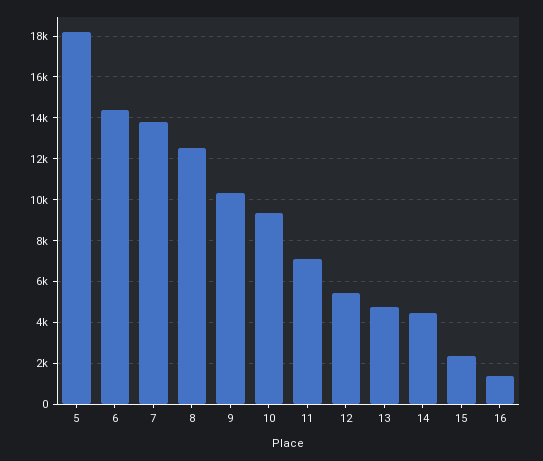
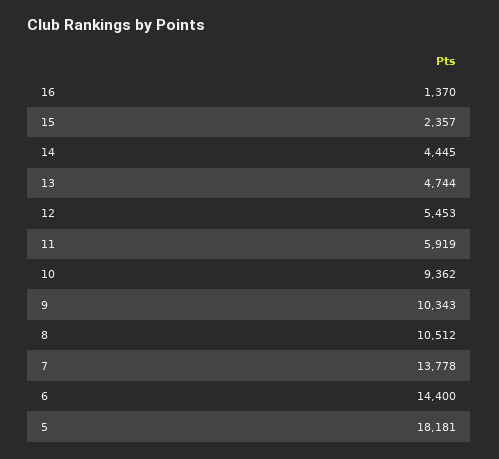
8: 12500 -> 10512
11: 7000 -> 5919

